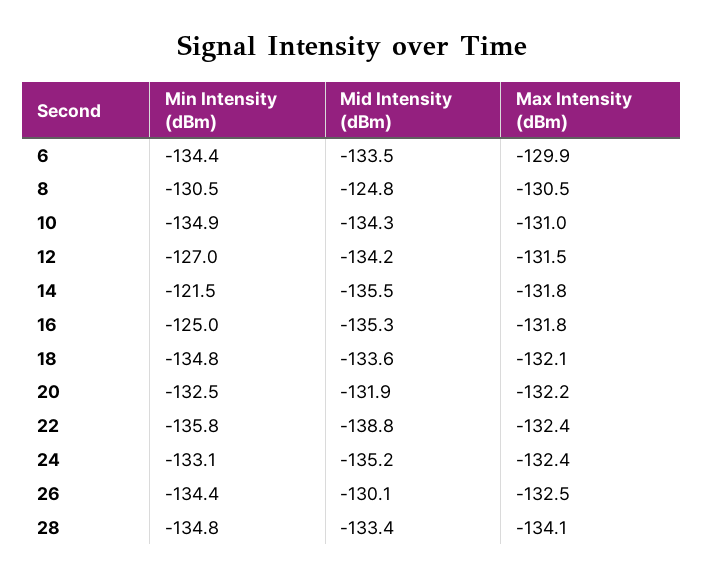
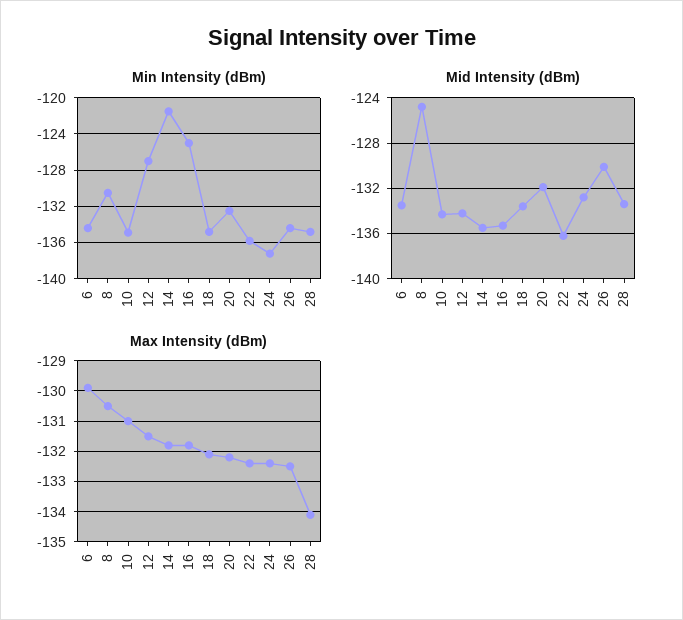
Mid Intensity (dBm), 22: -138.8 -> -136
Min Intensity (dBm), 24: -133.1 -> -137
Mid Intensity (dBm), 24: -135.2 -> -133

